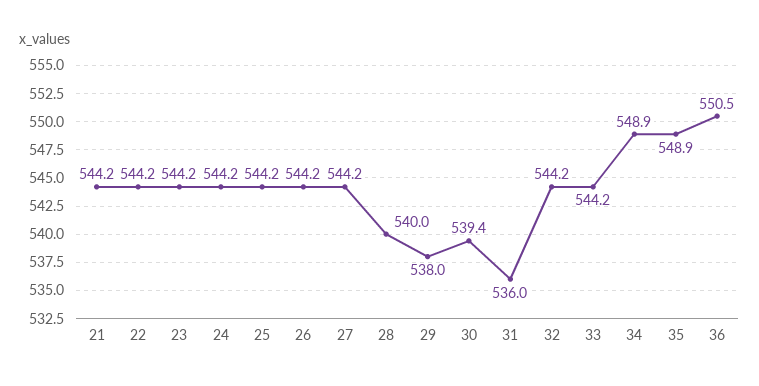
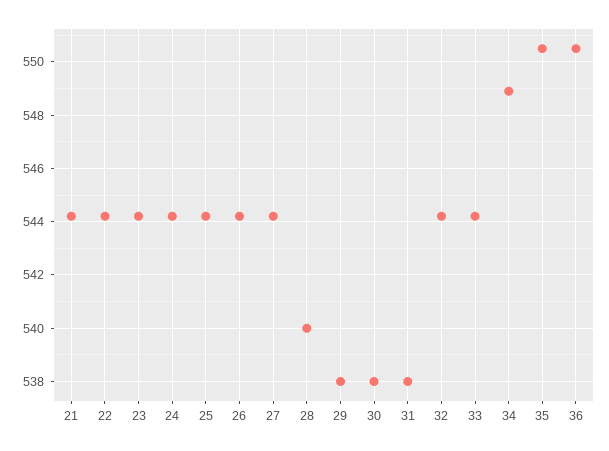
30: 539.4 -> 538
31: 536 -> 538
35: 548.9 -> 550.5

